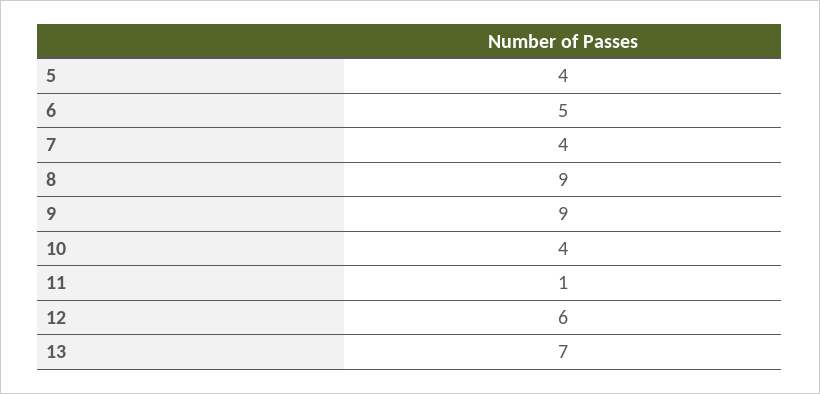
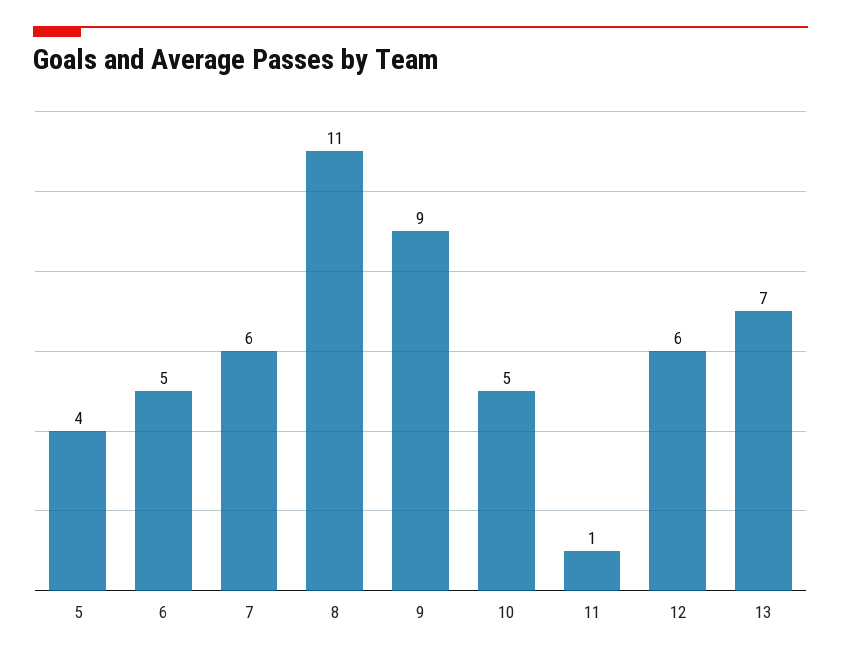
7: 4 -> 6
8: 9 -> 11
10: 4 -> 5

